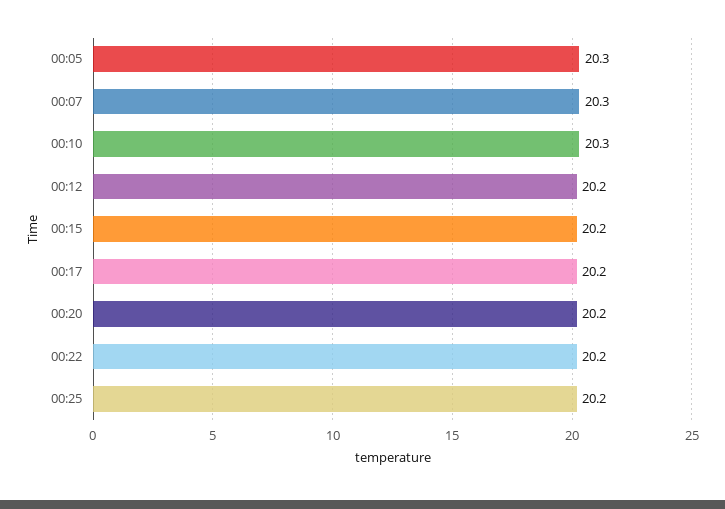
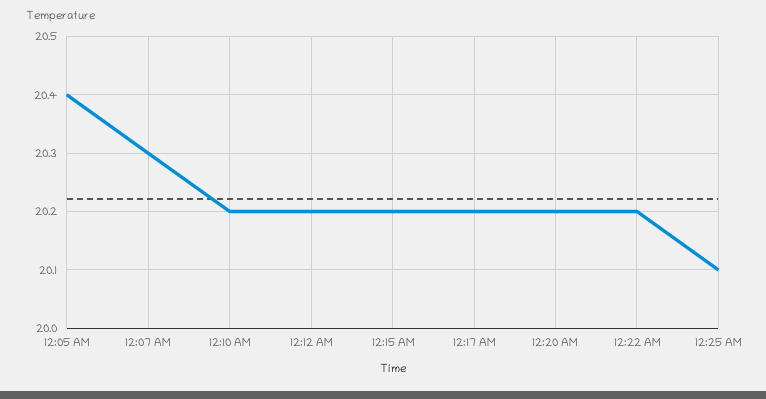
00:05: 20.3 -> 20.4
00:10: 20.3 -> 20.2
00:25: 20.2 -> 20.1

